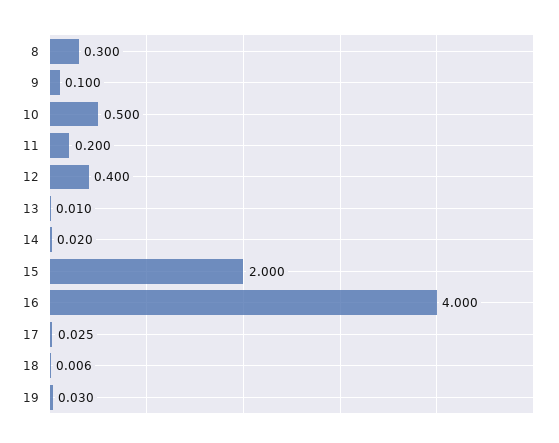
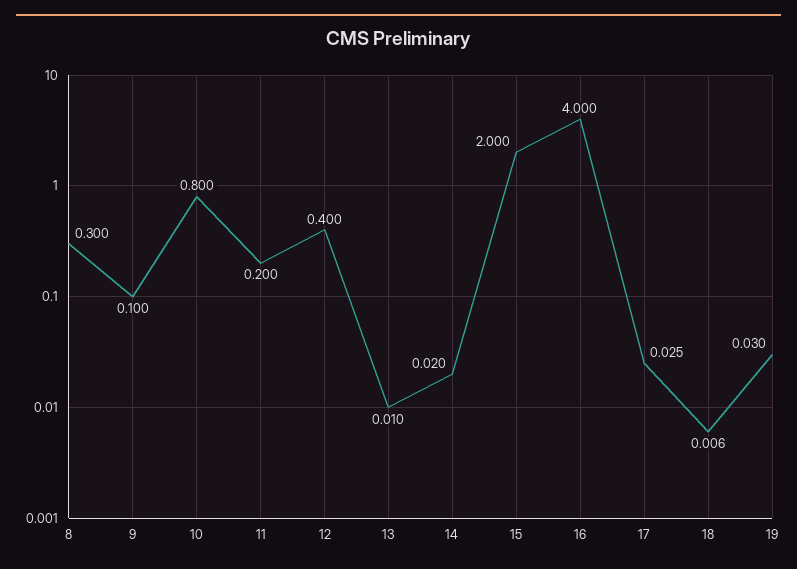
10: 0.5 -> 0.8

